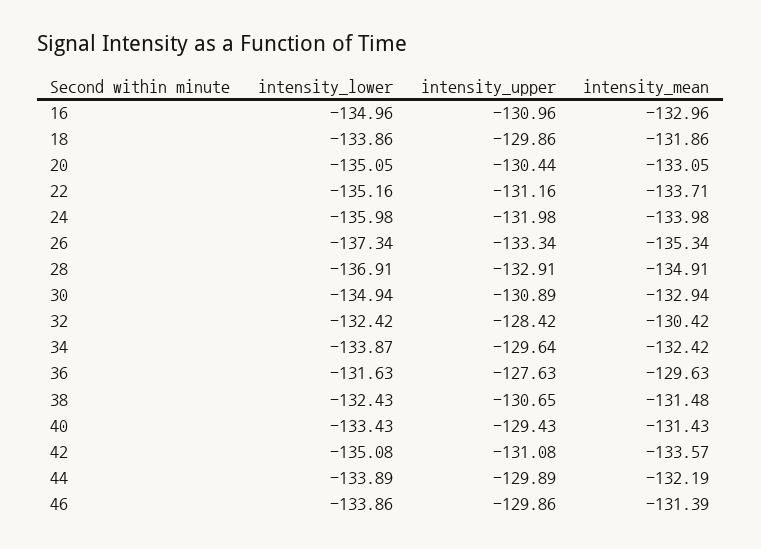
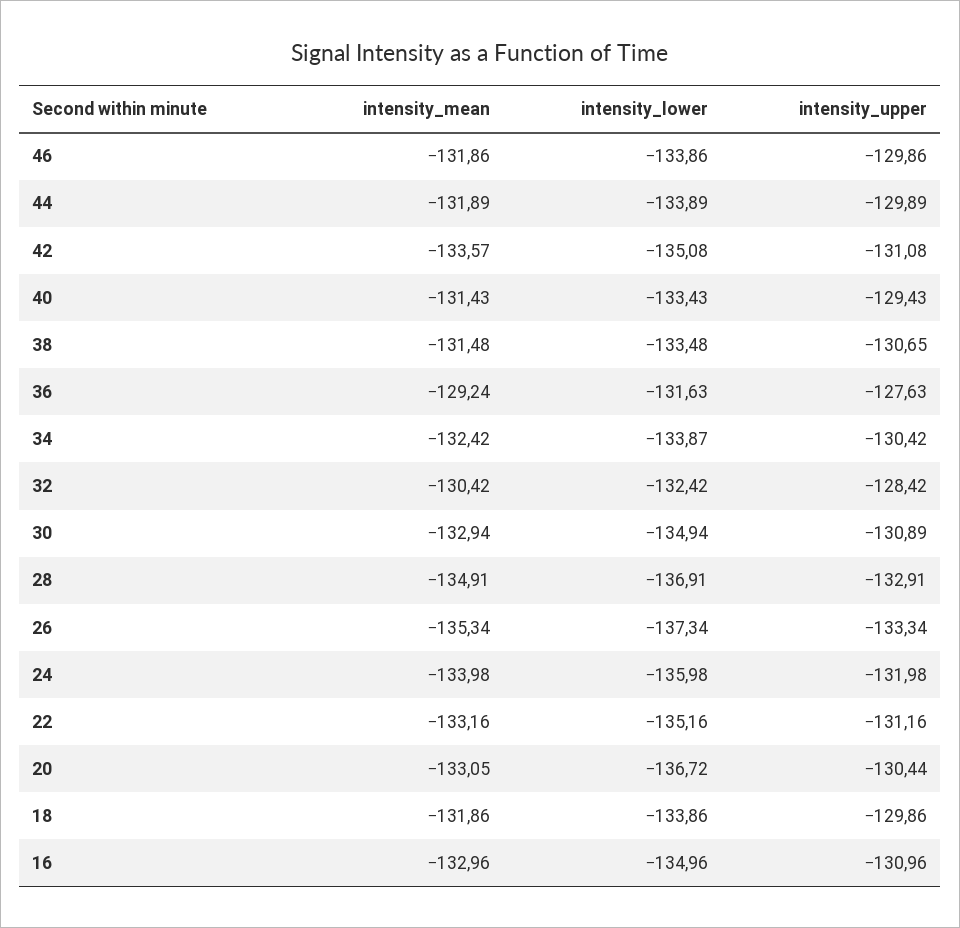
intensity_lower, 20: -135.05 -> -136.72
intensity_mean, 22: -133.71 -> -133.16
intensity_upper, 34: -129.64 -> -130.42
intensity_mean, 36: -129.63 -> -129.24
intensity_lower, 38: -132.43 -> -133.48
intensity_mean, 44: -132.19 -> -131.89
intensity_mean, 46: -131.39 -> -131.86

